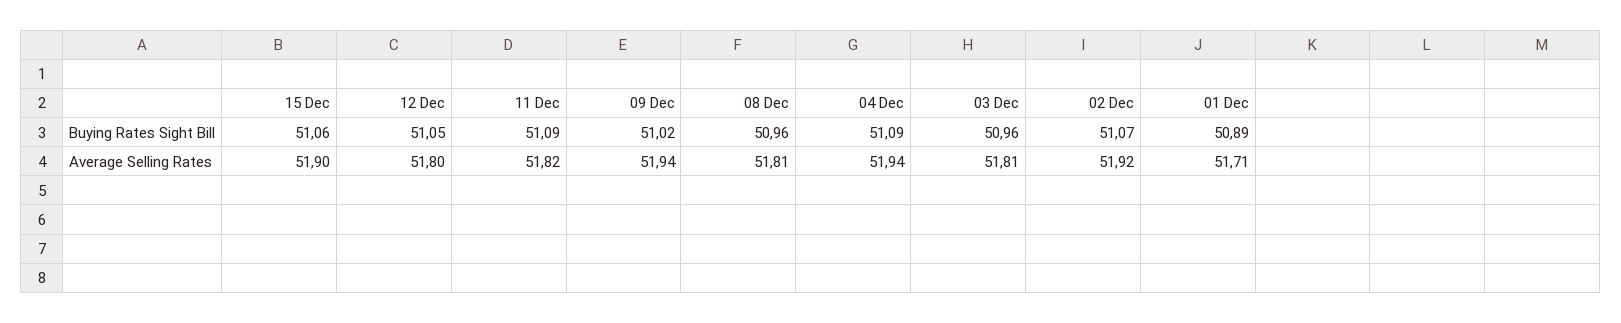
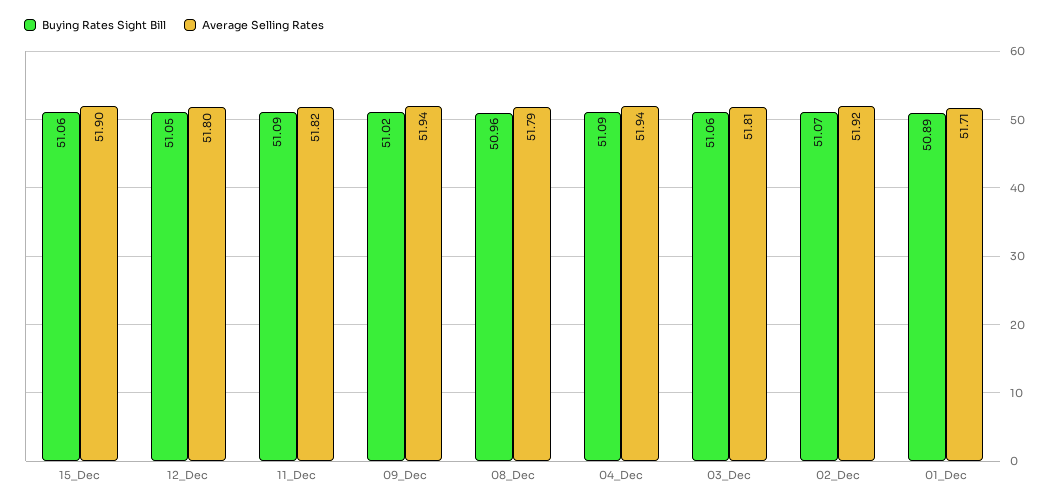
Buying Rates Sight Bill, 03 Dec: 50.96 -> 51.06
Average Selling Rates, 08 Dec: 51.81 -> 51.79

